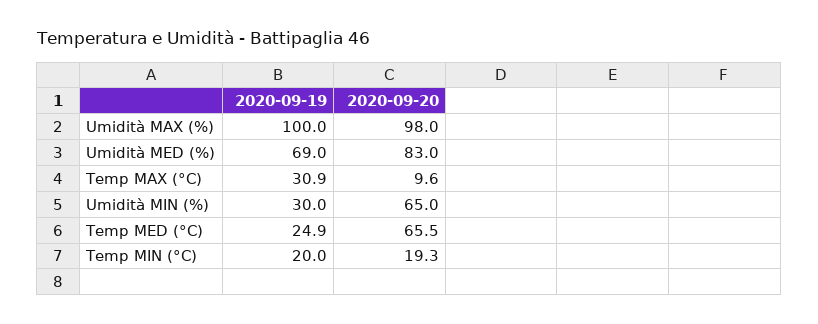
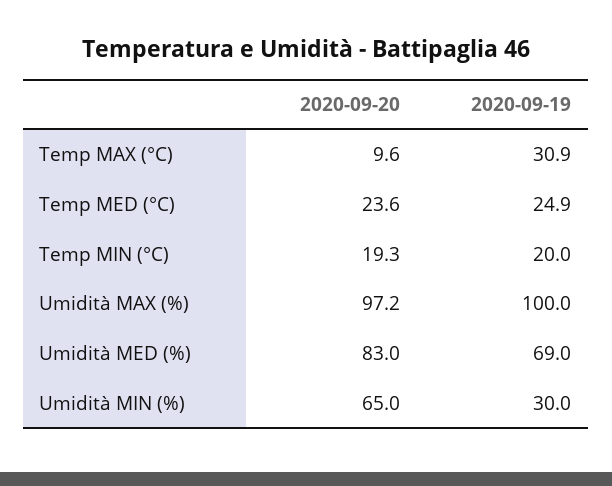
2020-09-20, Umidità MAX (%): 98 -> 97.2
2020-09-20, Temp MED (°C): 65.5 -> 23.6

